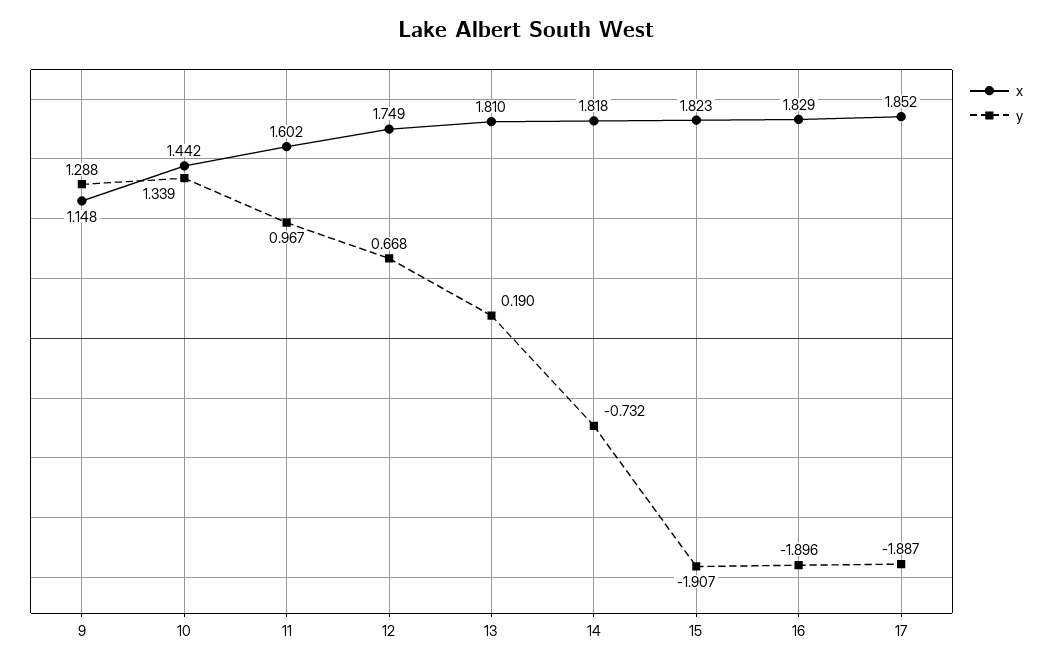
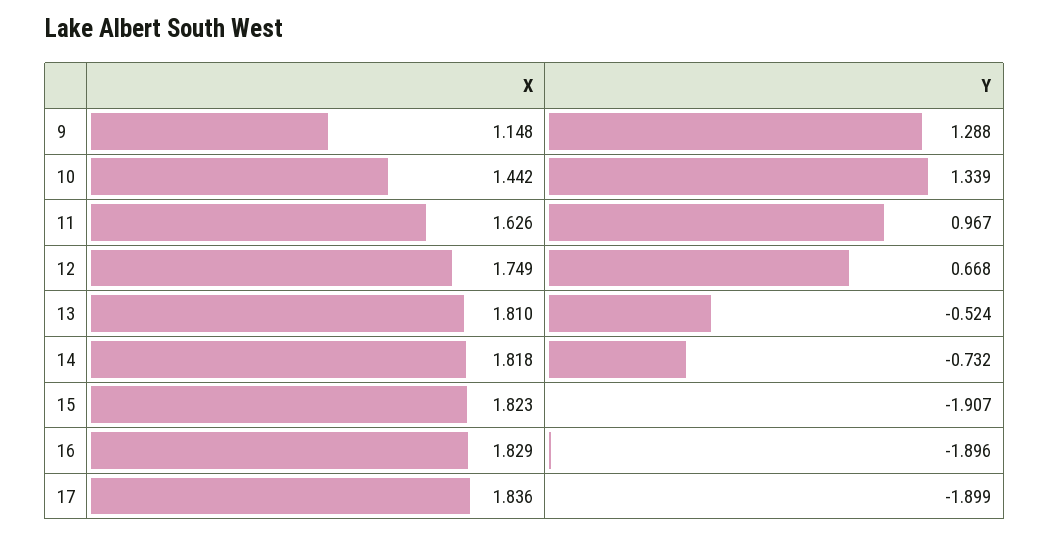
x, 11: 1.602 -> 1.626
y, 13: 0.19 -> -0.524
x, 17: 1.852 -> 1.836
y, 17: -1.887 -> -1.899

